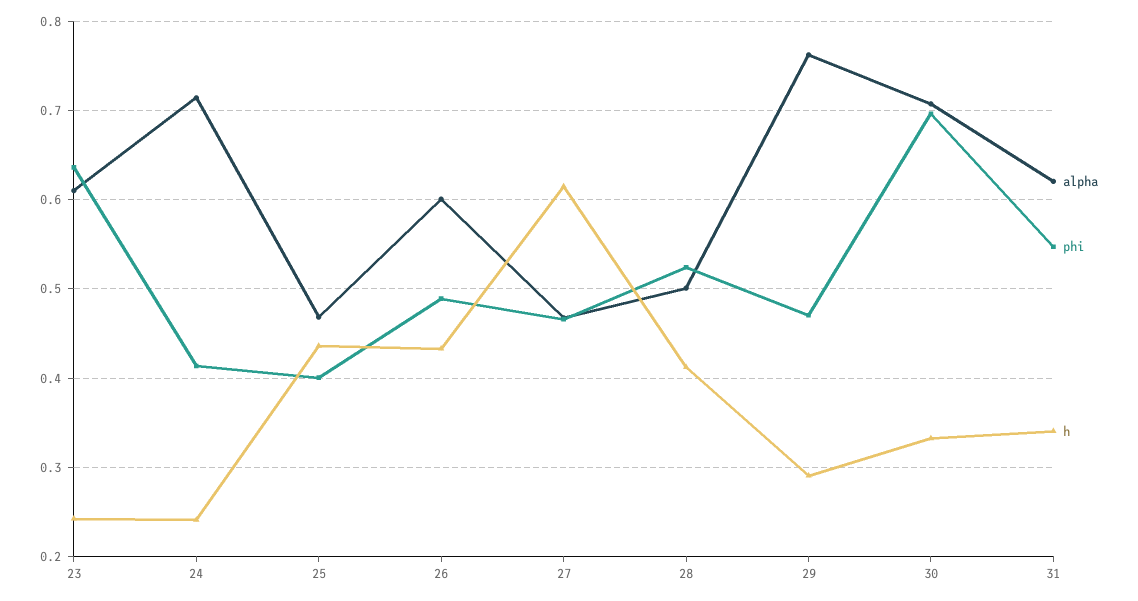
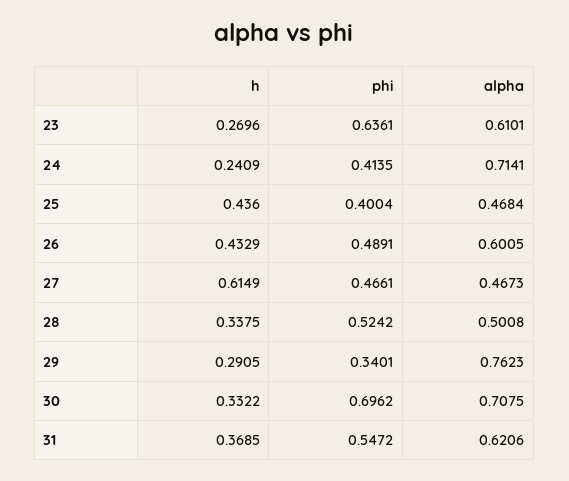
h, 23: 0.24 -> 0.2696
h, 28: 0.41 -> 0.3375
phi, 29: 0.47 -> 0.3401
h, 31: 0.34 -> 0.3685

